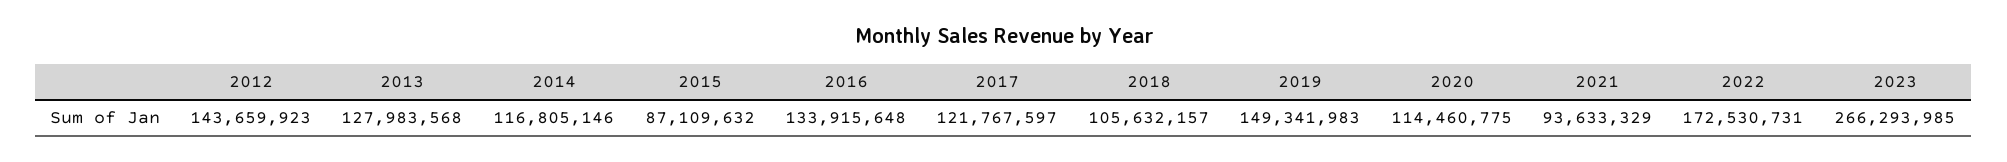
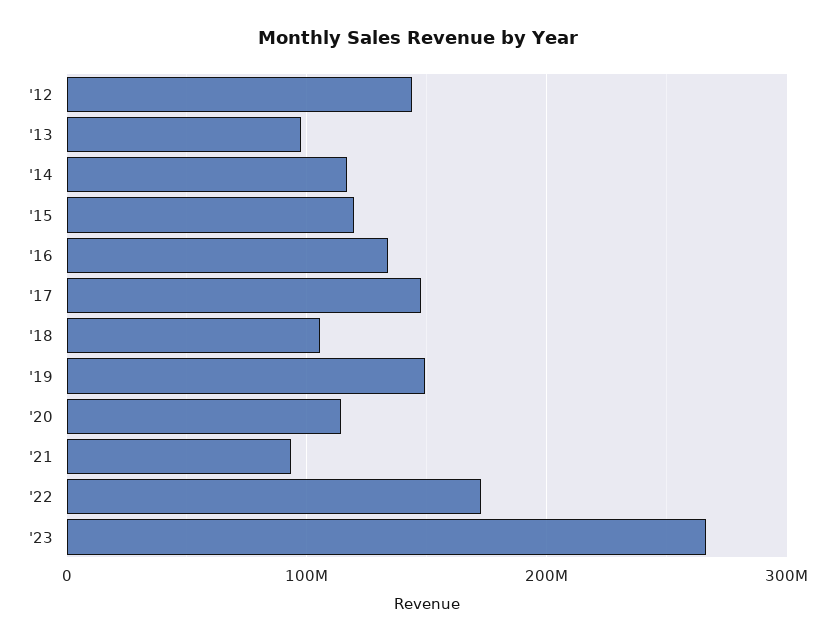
2013: 127983568 -> 100000000
2015: 87109632 -> 120000000
2017: 121767597 -> 150000000

